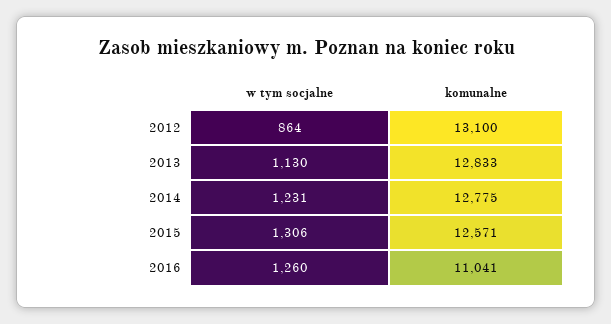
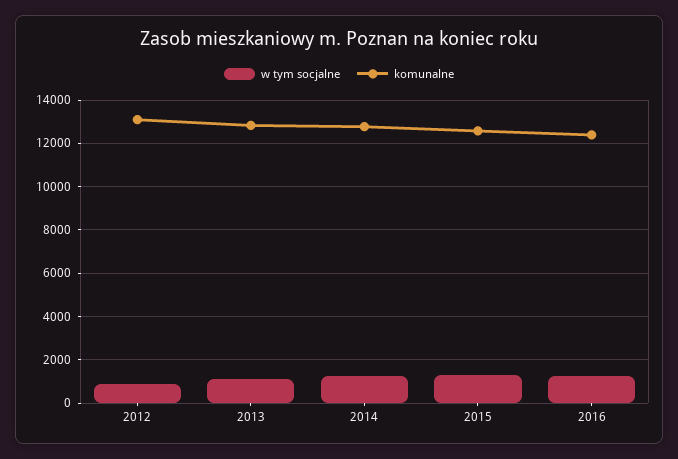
komunalne, 2016: 11041 -> 12500

